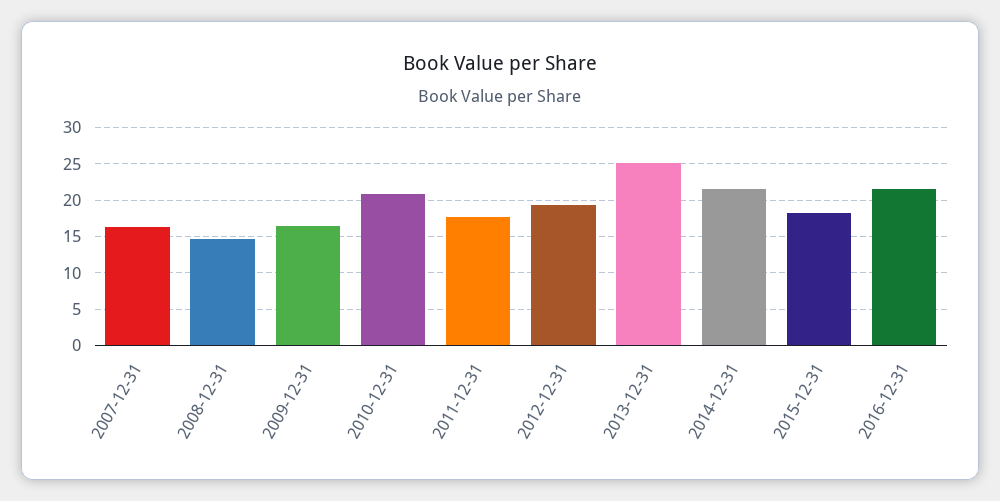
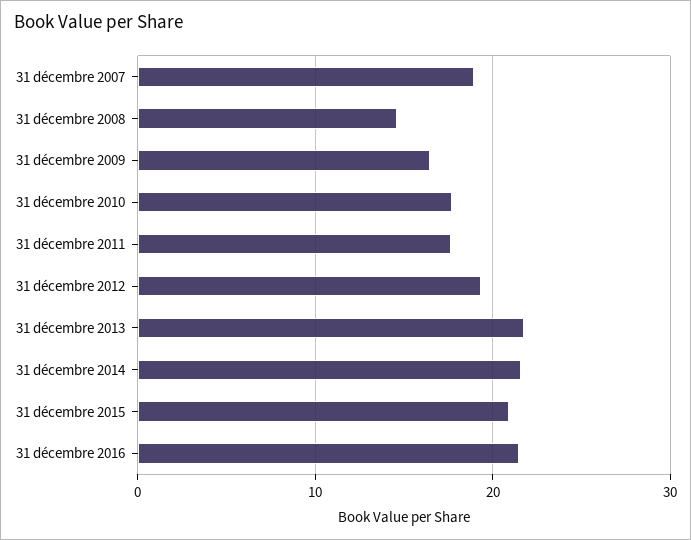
2007-12-31: 16 -> 19
2010-12-31: 21 -> 18
2013-12-31: 25 -> 22
2015-12-31: 18 -> 21

